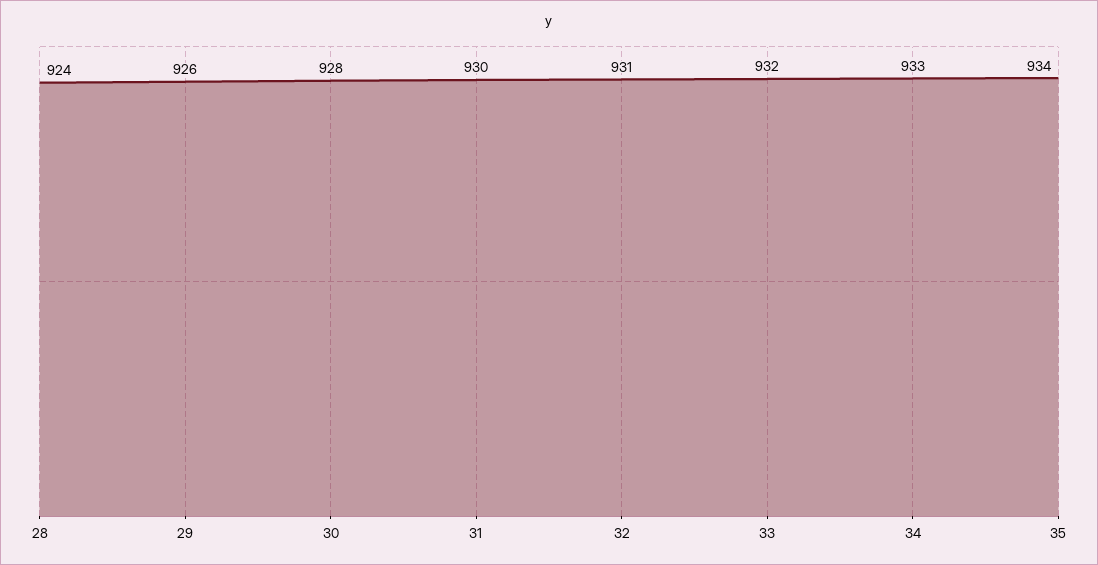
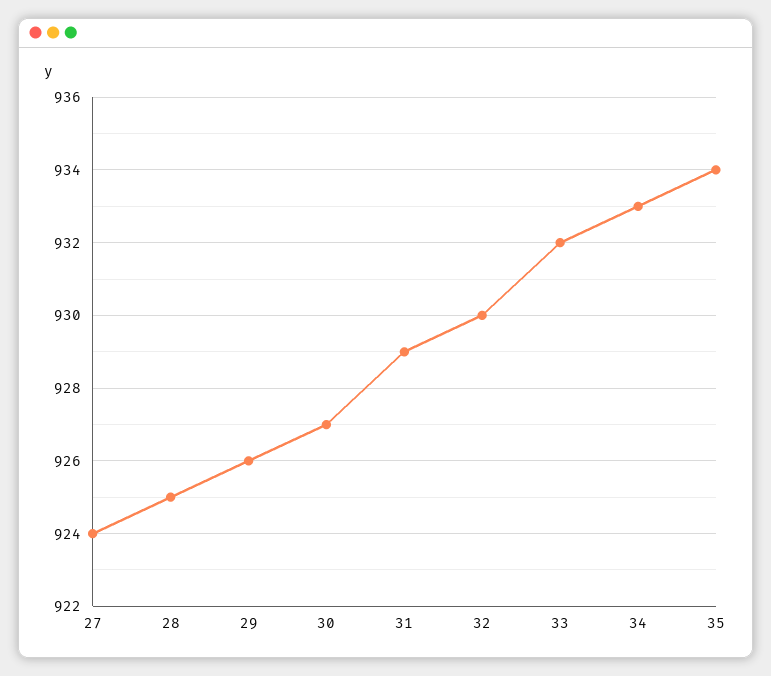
28: 924 -> 925
30: 928 -> 927
31: 930 -> 929
32: 931 -> 930
27: none -> 924

